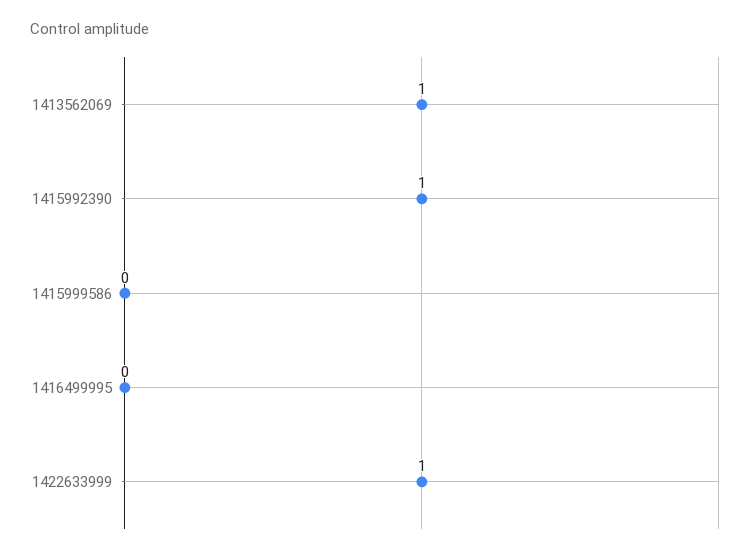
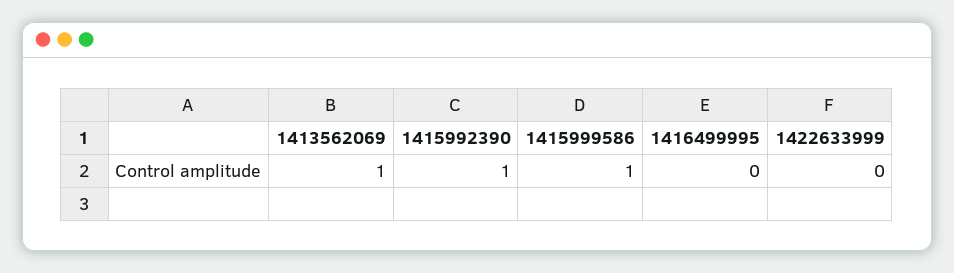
1415999586: 0 -> 1
1422633999: 1 -> 0

